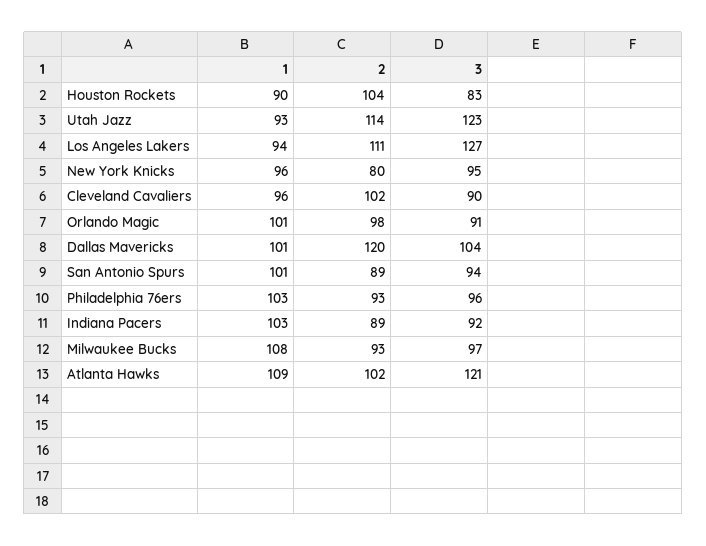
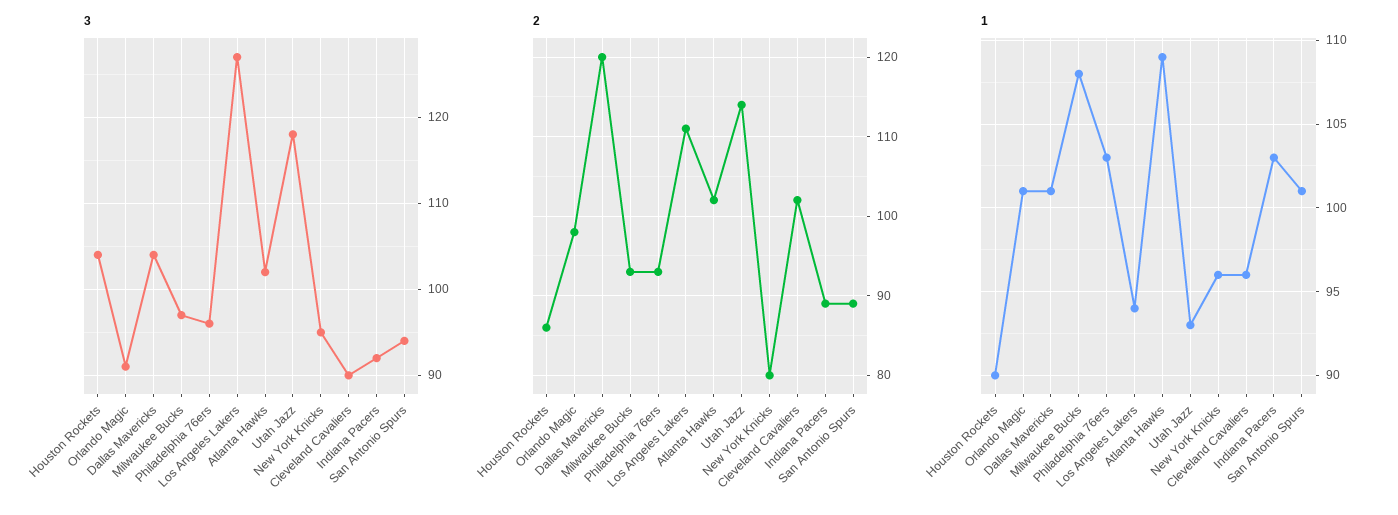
2, Houston Rockets: 104 -> 86
3, Houston Rockets: 83 -> 104
3, Utah Jazz: 123 -> 118
3, Atlanta Hawks: 121 -> 102

